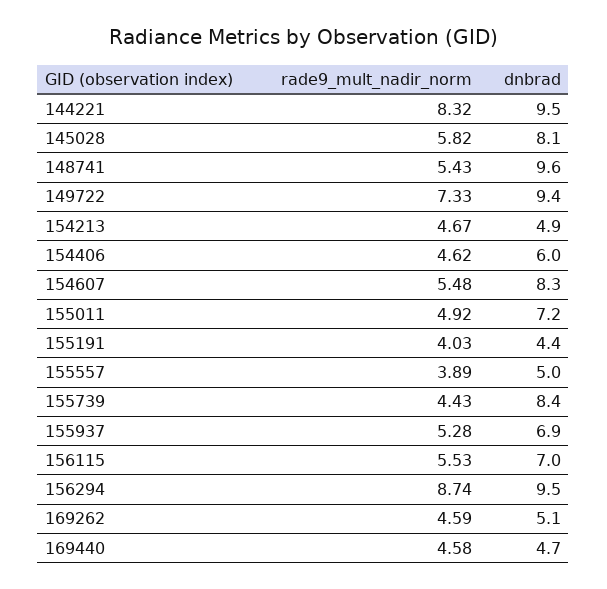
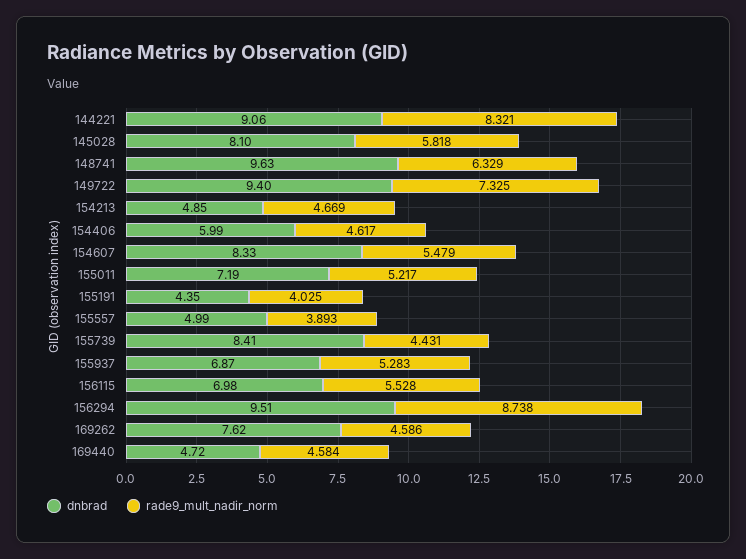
dnbrad, 144221: 9.5 -> 9.06
rade9_mult_nadir_norm, 148741: 5.43 -> 6.329
rade9_mult_nadir_norm, 155011: 4.92 -> 5.217
dnbrad, 169262: 5.1 -> 7.62

